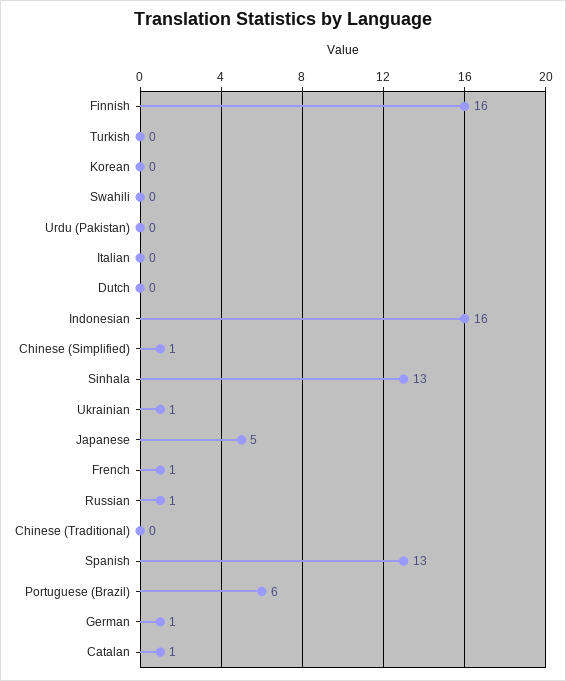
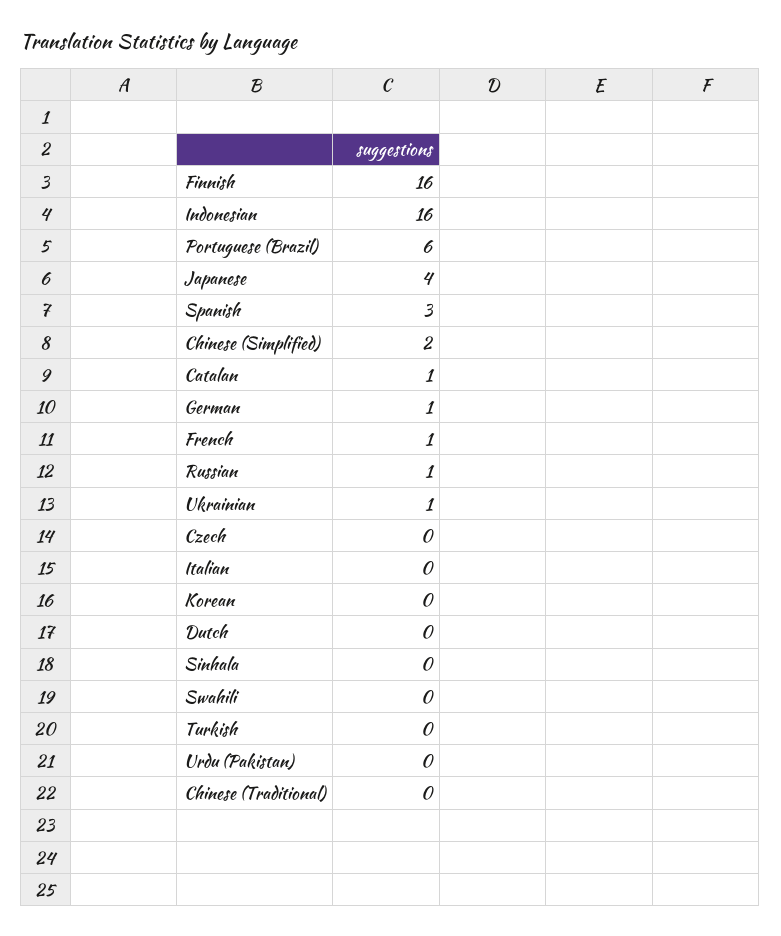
Chinese (Simplified): 1 -> 2
Sinhala: 13 -> 0
Japanese: 5 -> 4
Spanish: 13 -> 3
Czech: none -> 0

